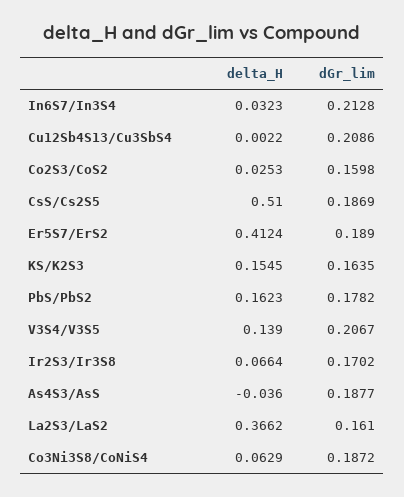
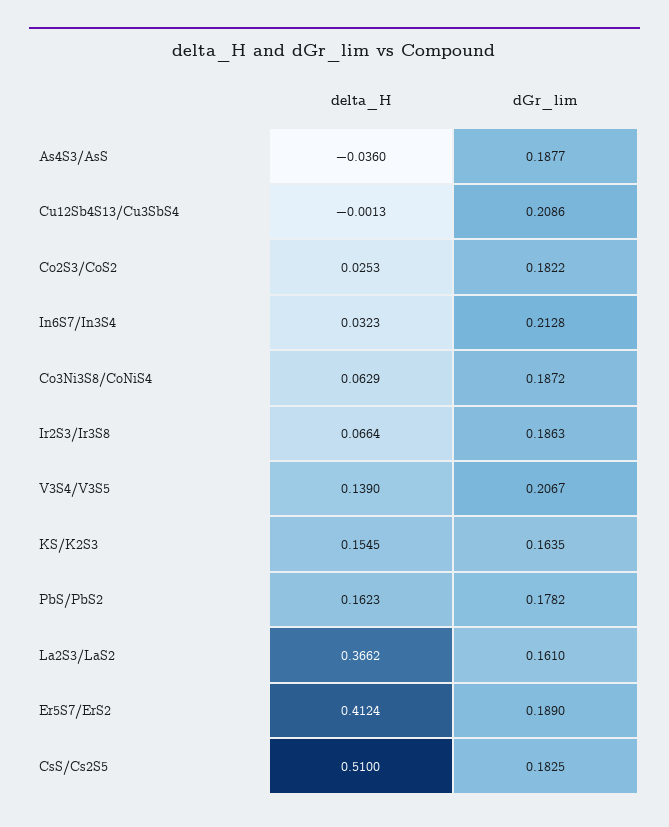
delta_H, Cu12Sb4S13/Cu3SbS4: 0.0022 -> -0.0013
dGr_lim, Co2S3/CoS2: 0.1598 -> 0.1822
dGr_lim, CsS/Cs2S5: 0.1869 -> 0.1825
dGr_lim, Ir2S3/Ir3S8: 0.1702 -> 0.1863

